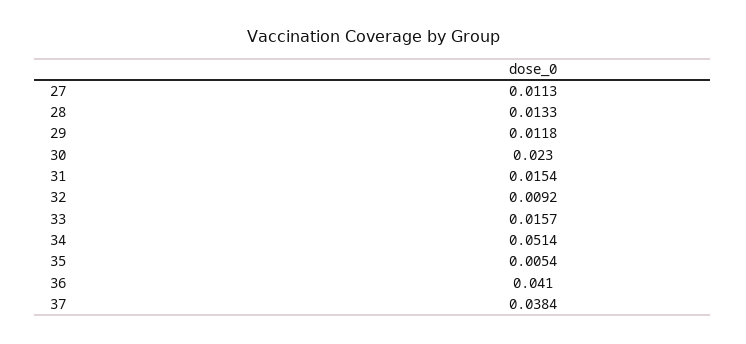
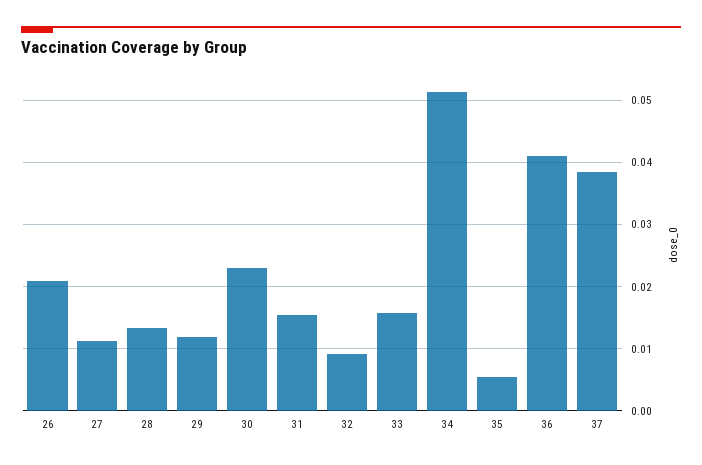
26: none -> 0.021

